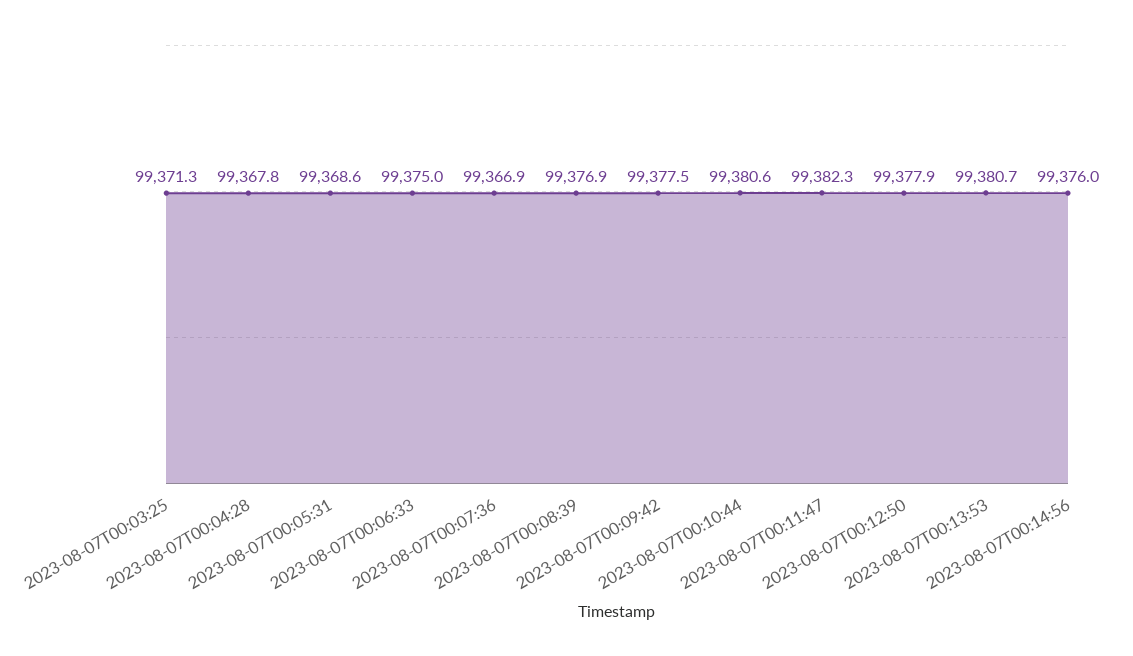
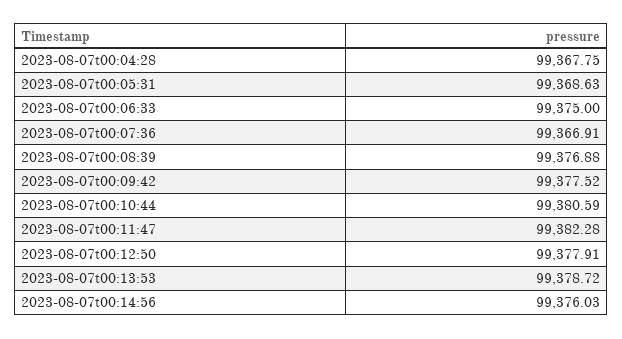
2023-08-07T00:03:25: 99371.3 -> none
2023-08-07T00:13:53: 99380.7 -> 99378.72

